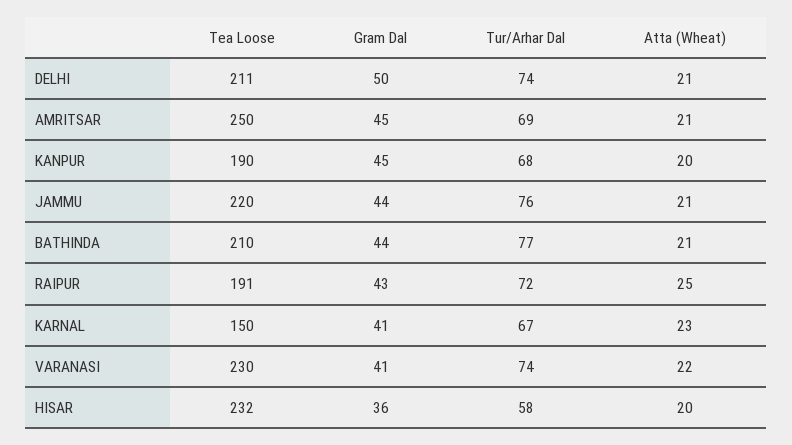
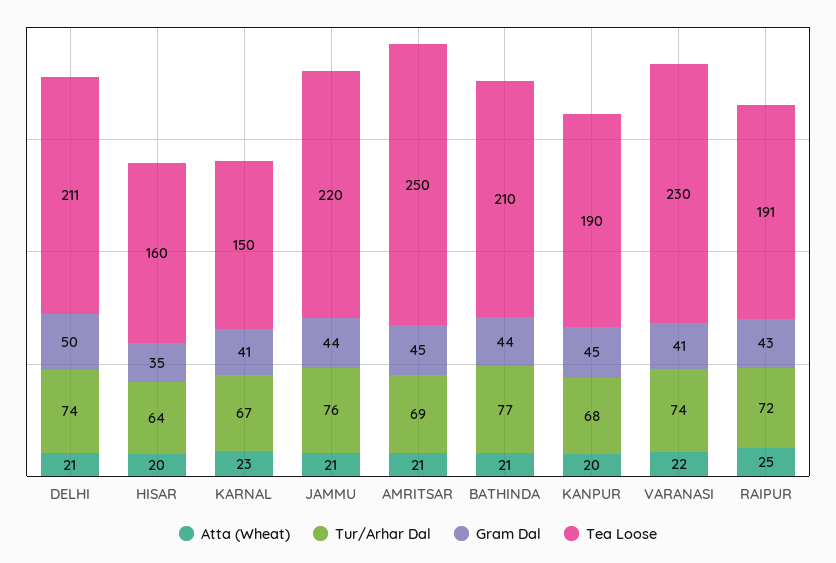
Tea Loose, HISAR: 232 -> 160
Gram Dal, HISAR: 36 -> 35
Tur/Arhar Dal, HISAR: 58 -> 64

